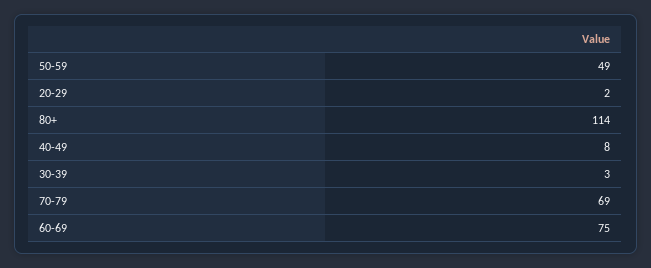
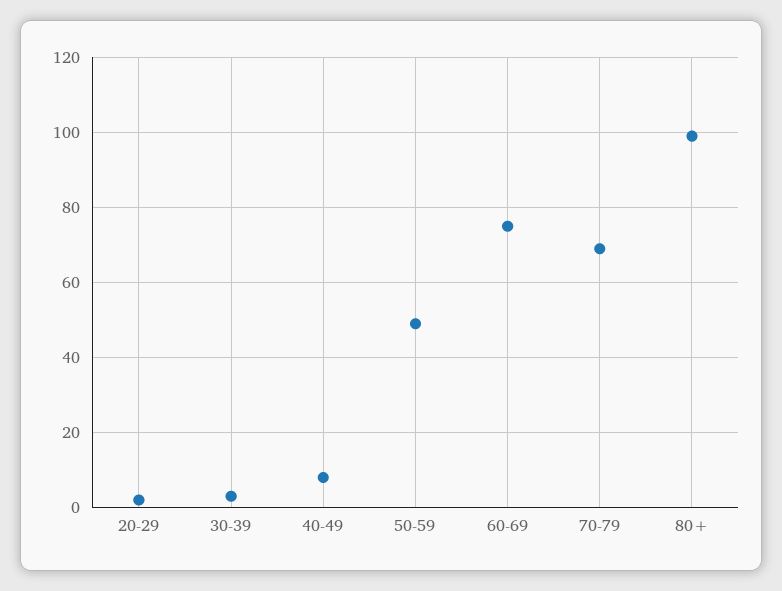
80+: 114 -> 100

